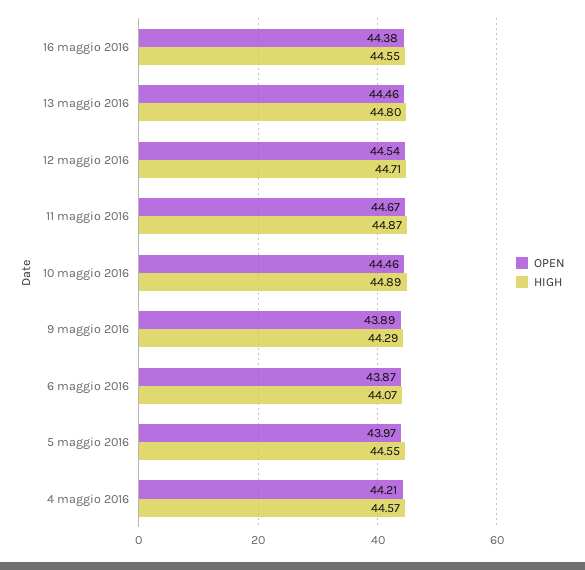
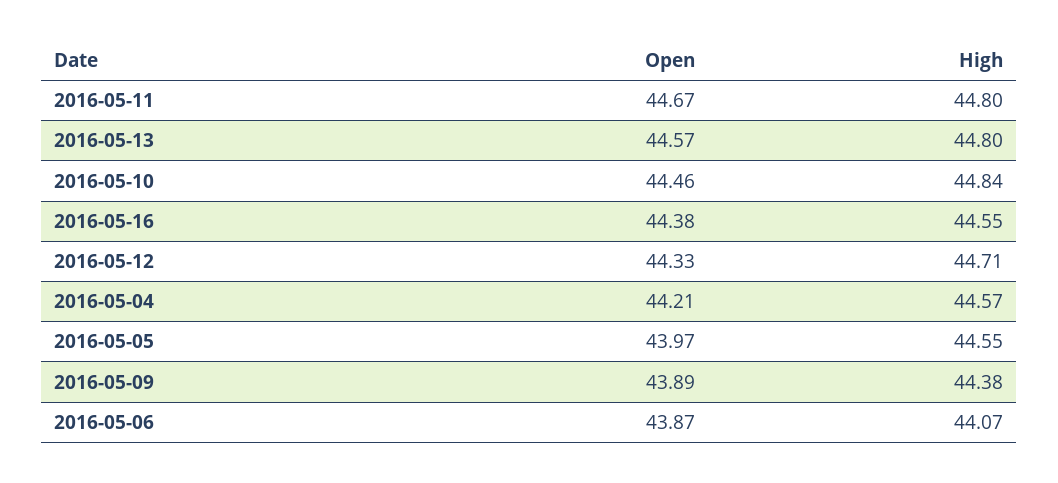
OPEN, 13 maggio 2016: 44.46 -> 44.57
OPEN, 12 maggio 2016: 44.54 -> 44.33
HIGH, 11 maggio 2016: 44.87 -> 44.8
HIGH, 10 maggio 2016: 44.89 -> 44.84
HIGH, 9 maggio 2016: 44.29 -> 44.38

